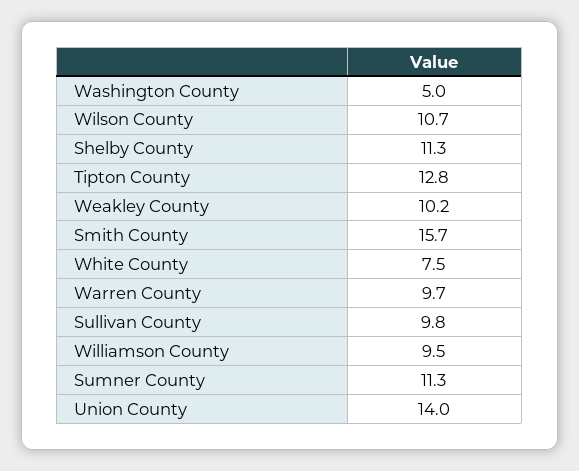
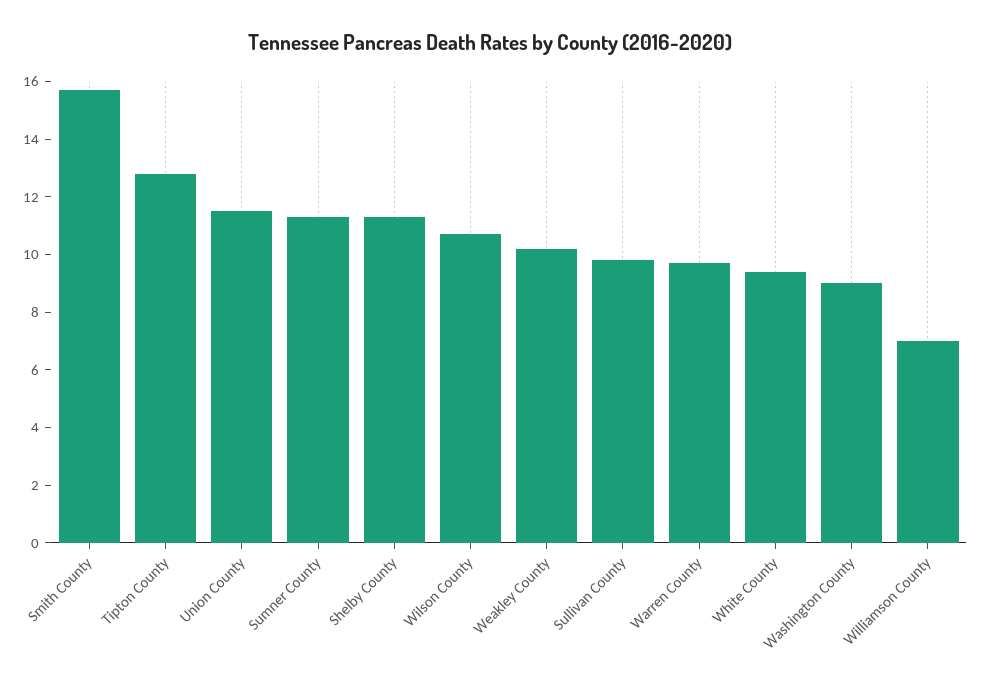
Washington County: 5 -> 9
White County: 7.5 -> 9.5
Williamson County: 9.5 -> 7
Union County: 14 -> 11.5

